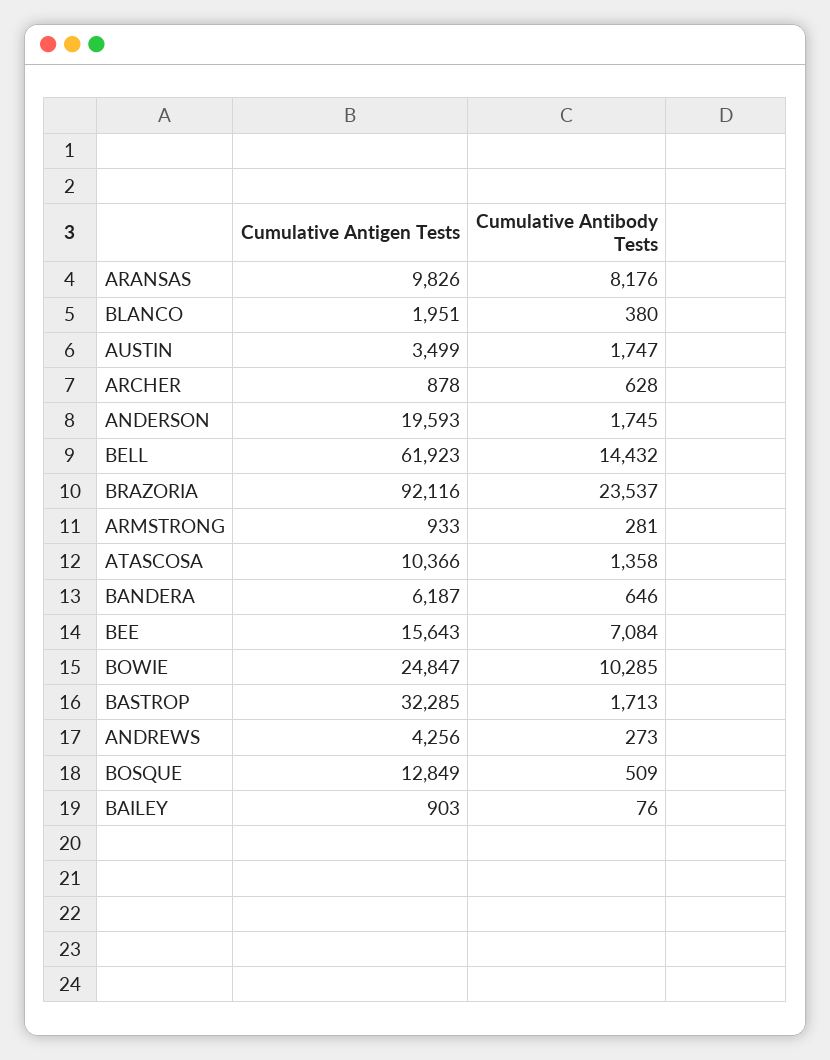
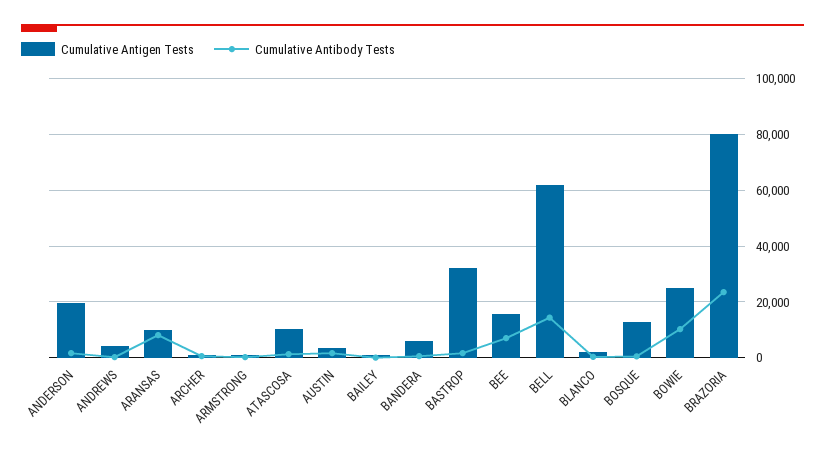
Cumulative Antigen Tests, BRAZORIA: 92116 -> 80000

